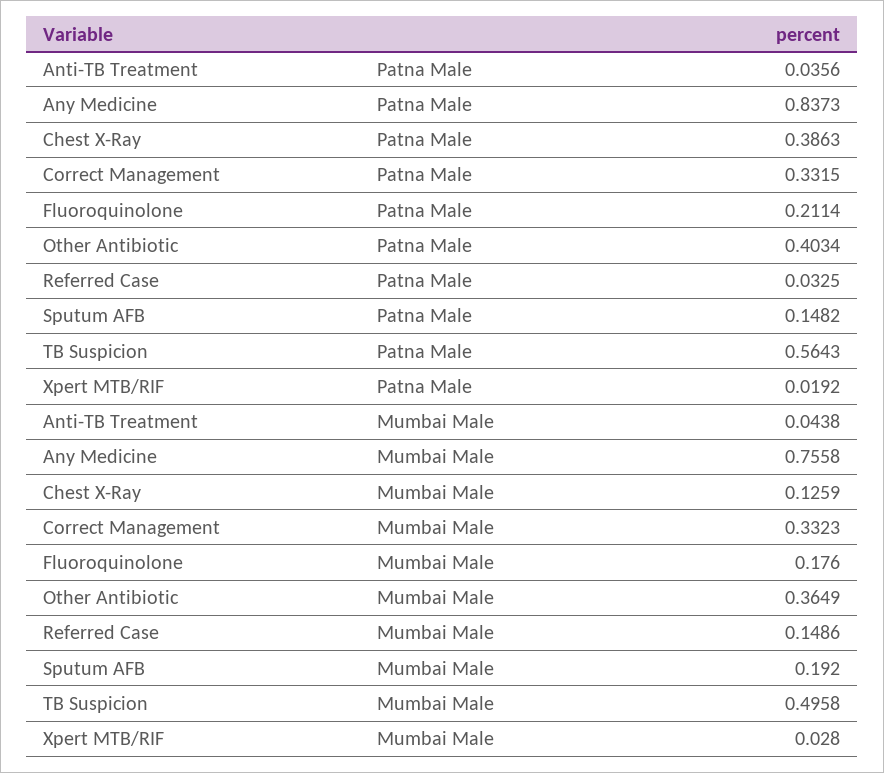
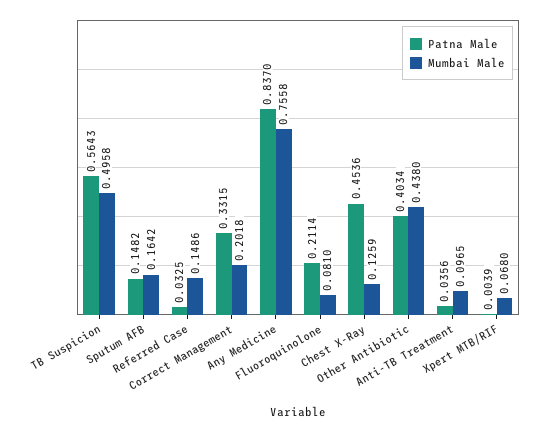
Patna Male, Any Medicine: 0.8373 -> 0.837
Patna Male, Chest X-Ray: 0.3863 -> 0.4536
Patna Male, Xpert MTB/RIF: 0.0192 -> 0.0039
Mumbai Male, Anti-TB Treatment: 0.0438 -> 0.0965
Mumbai Male, Correct Management: 0.3323 -> 0.2018
Mumbai Male, Fluoroquinolone: 0.176 -> 0.081
Mumbai Male, Other Antibiotic: 0.3649 -> 0.438
Mumbai Male, Sputum AFB: 0.192 -> 0.1642
Mumbai Male, Xpert MTB/RIF: 0.028 -> 0.068

